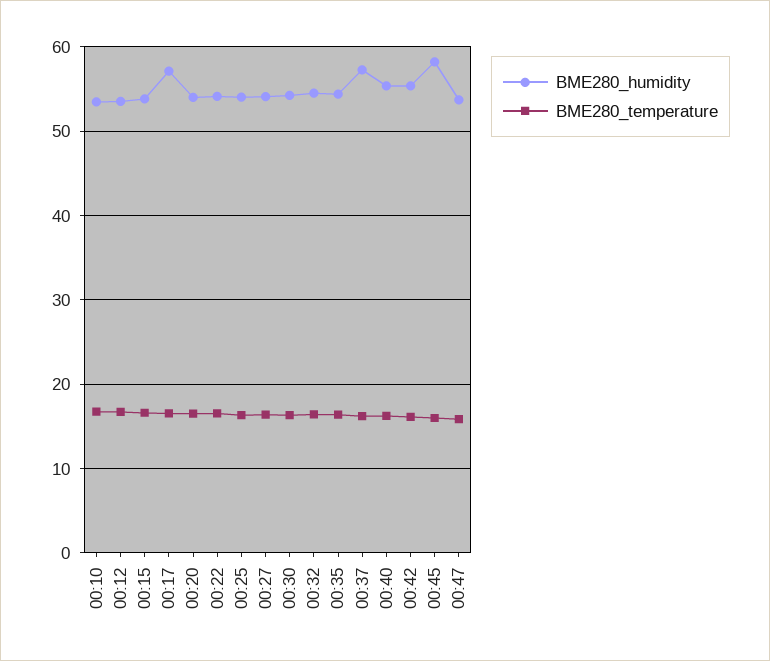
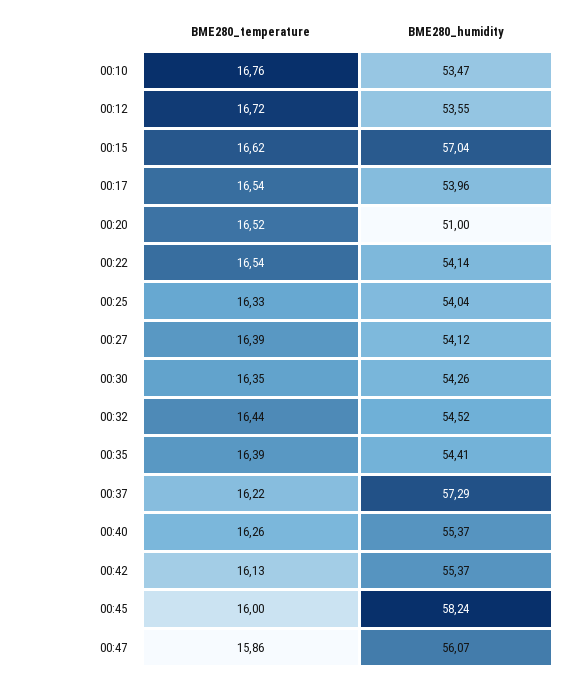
BME280_humidity, 00:15: 54 -> 57.04
BME280_humidity, 00:17: 57 -> 53.96
BME280_humidity, 00:20: 54 -> 51
BME280_humidity, 00:47: 54 -> 56.07

